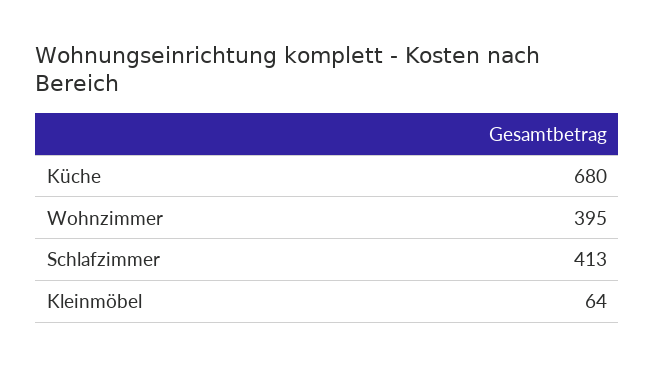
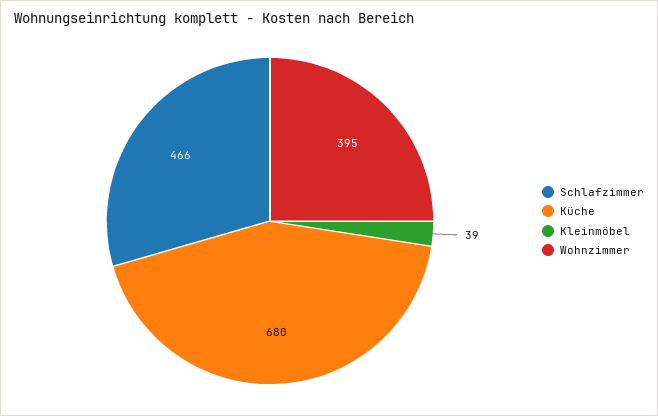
Schlafzimmer: 413 -> 466
Kleinmöbel: 64 -> 39

